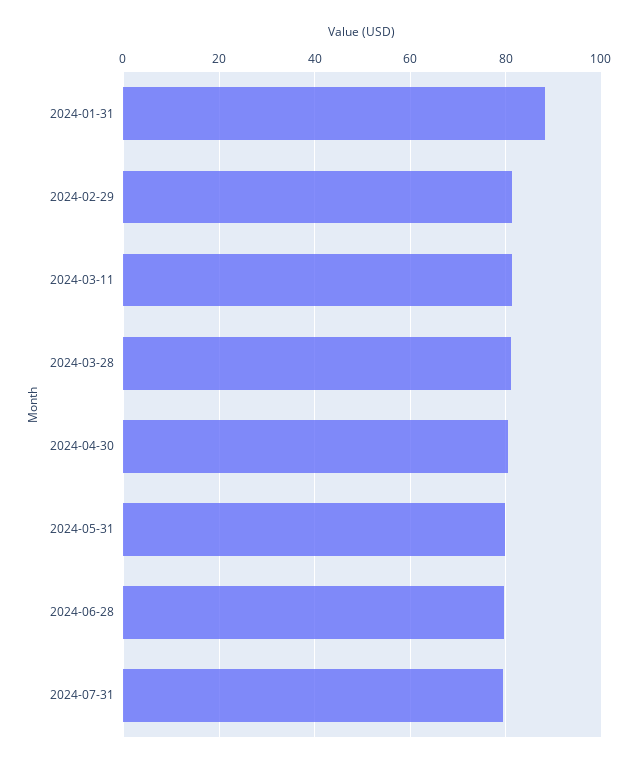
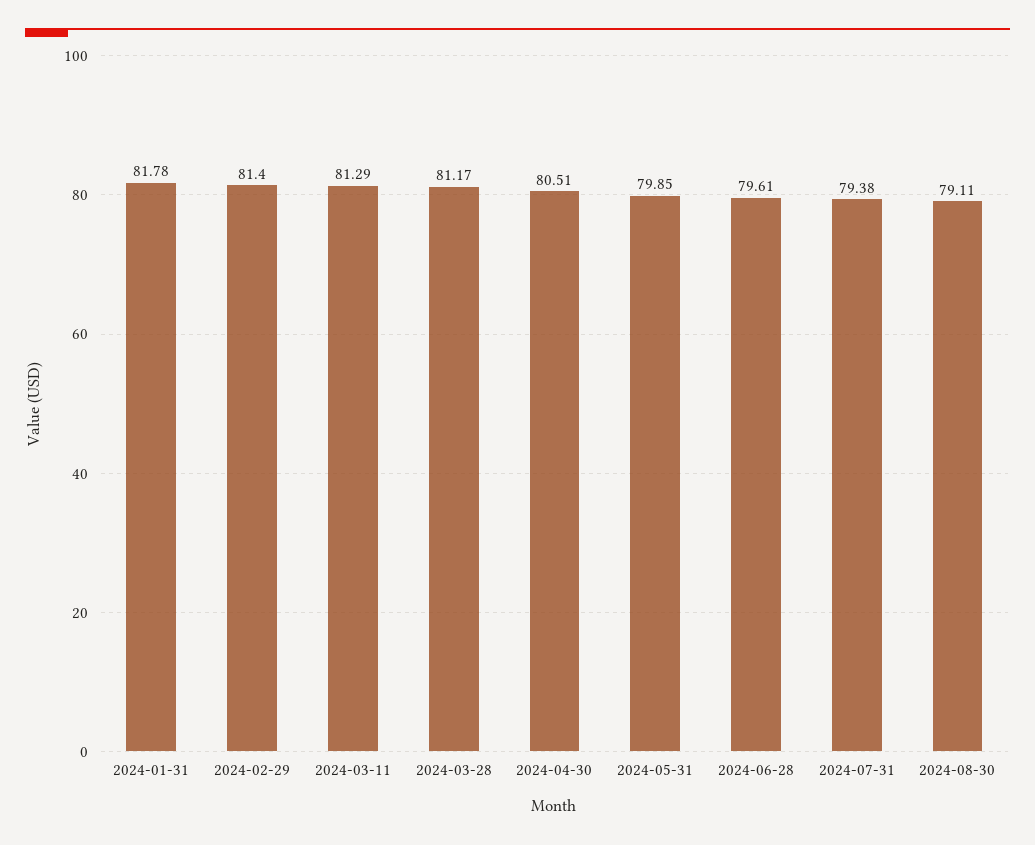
2024-01-31: 88 -> 81.78
2024-08-30: none -> 79.11

